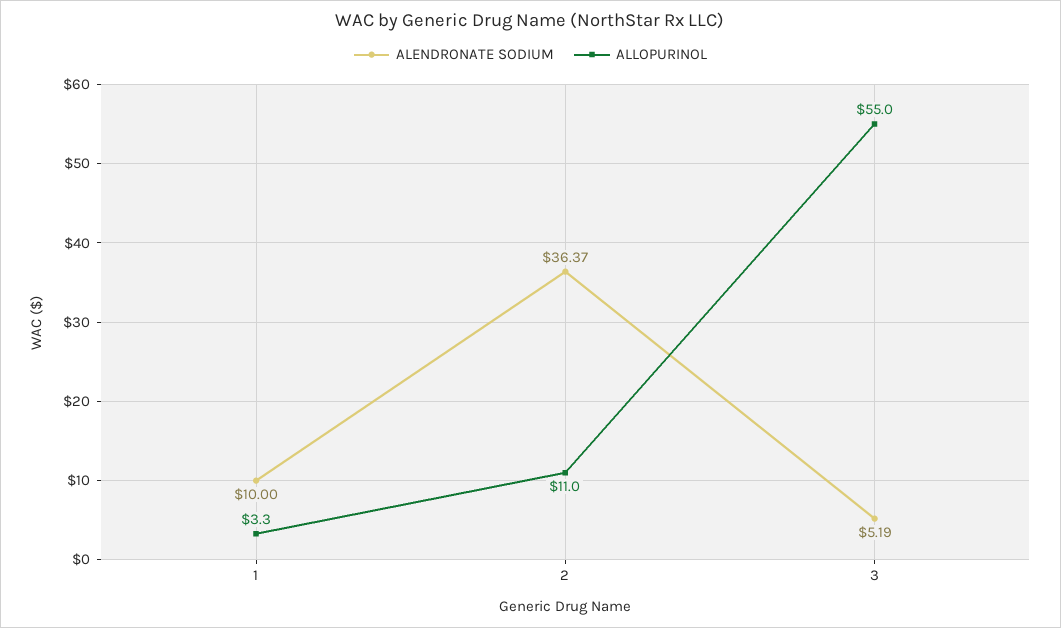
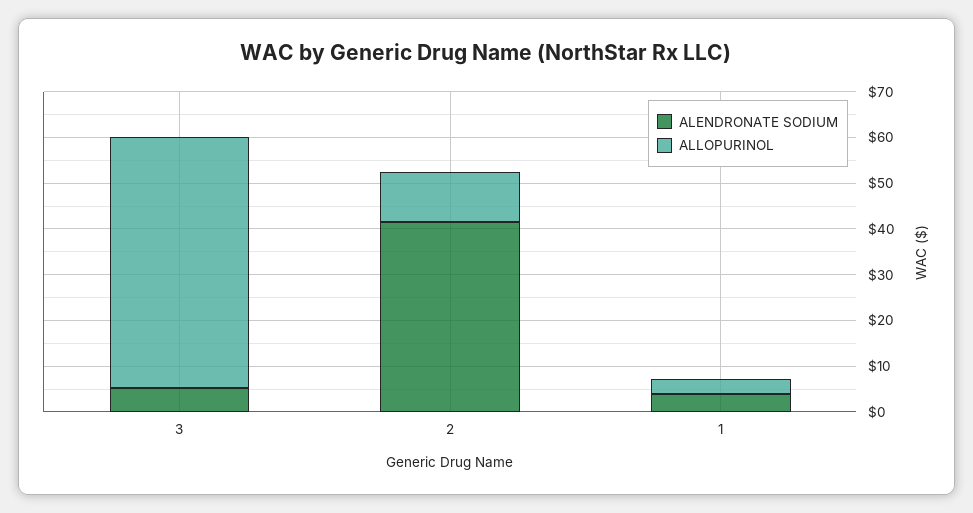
ALENDRONATE SODIUM, 1: 10 -> 4
ALENDRONATE SODIUM, 2: 36.37 -> 42

